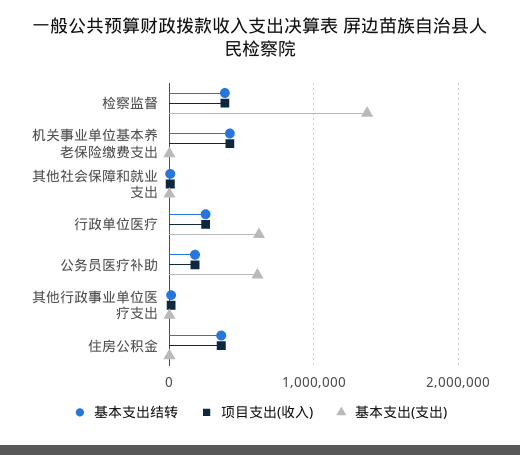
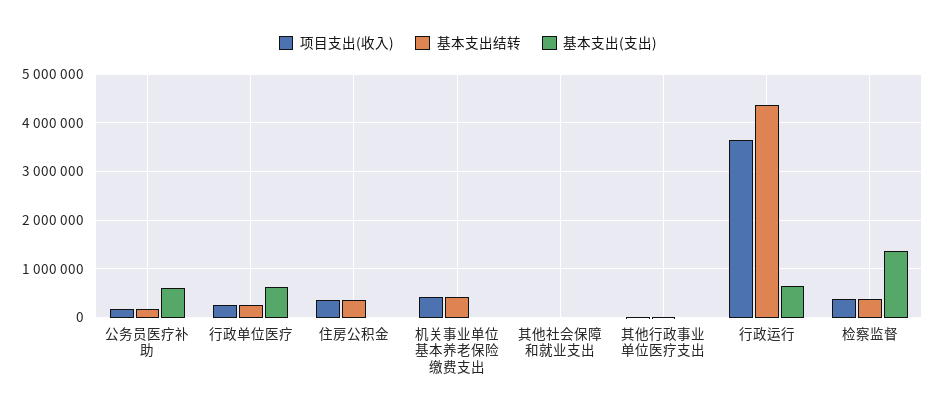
项目支出(收入), 行政运行: none -> 3600000
基本支出结转, 行政运行: none -> 4400000
基本支出(支出), 行政运行: none -> 600000

